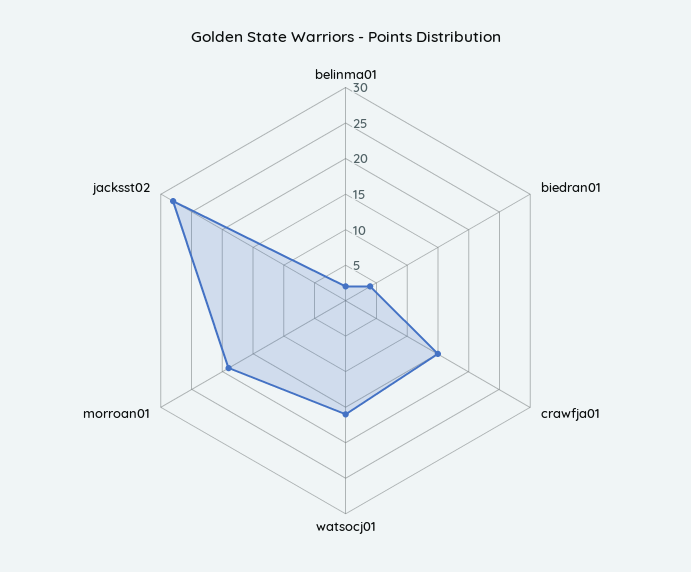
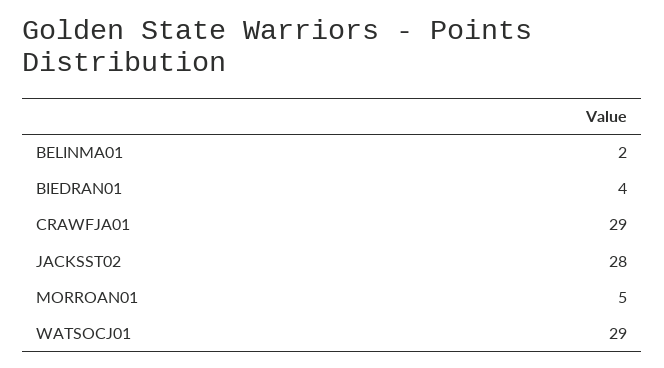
crawfja01: 15 -> 29
watsocj01: 15 -> 29
morroan01: 20 -> 5

